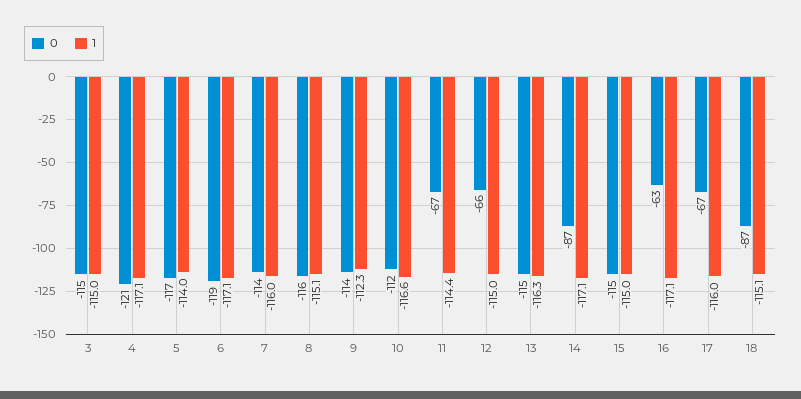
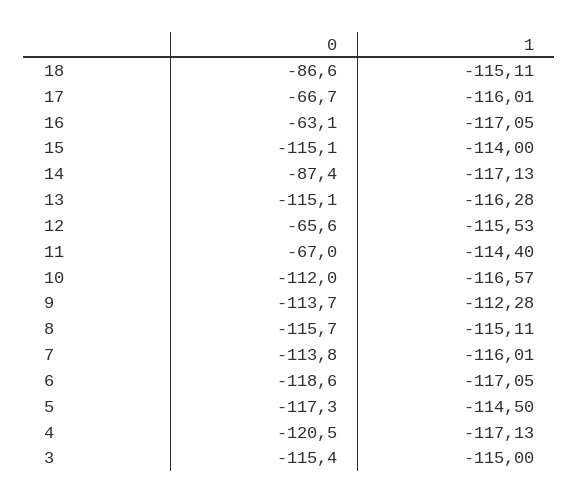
1, 5: -114 -> -114.5
1, 12: -115 -> -115.53
1, 15: -115 -> -114

